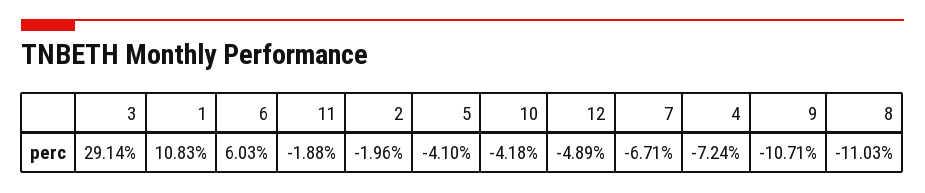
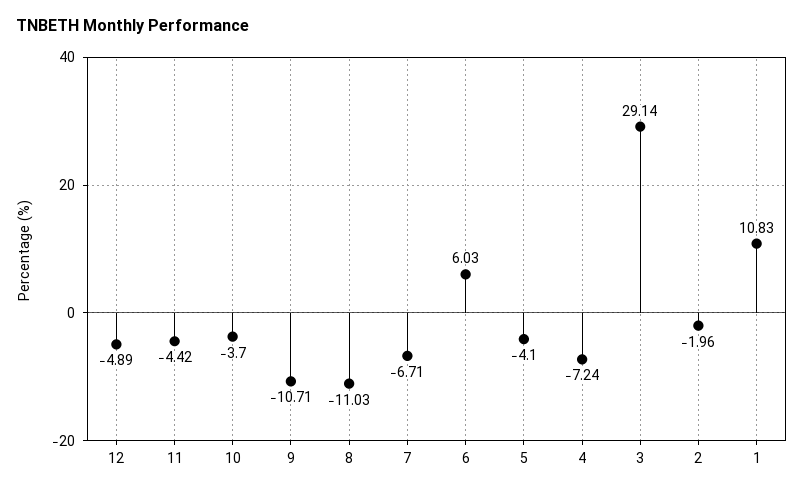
11: -1.88 -> -4.42
10: -4.18 -> -3.7

